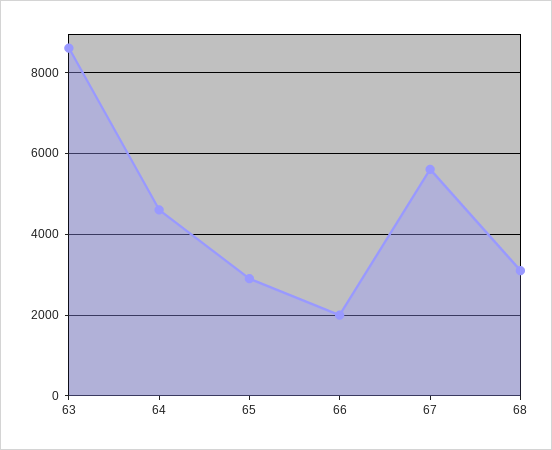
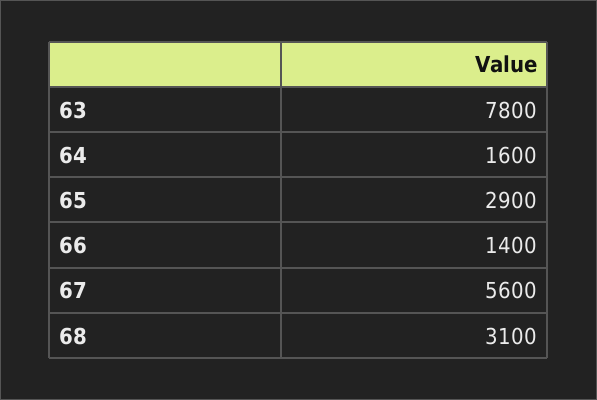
63: 8600 -> 7800
64: 4600 -> 1600
66: 2000 -> 1400

